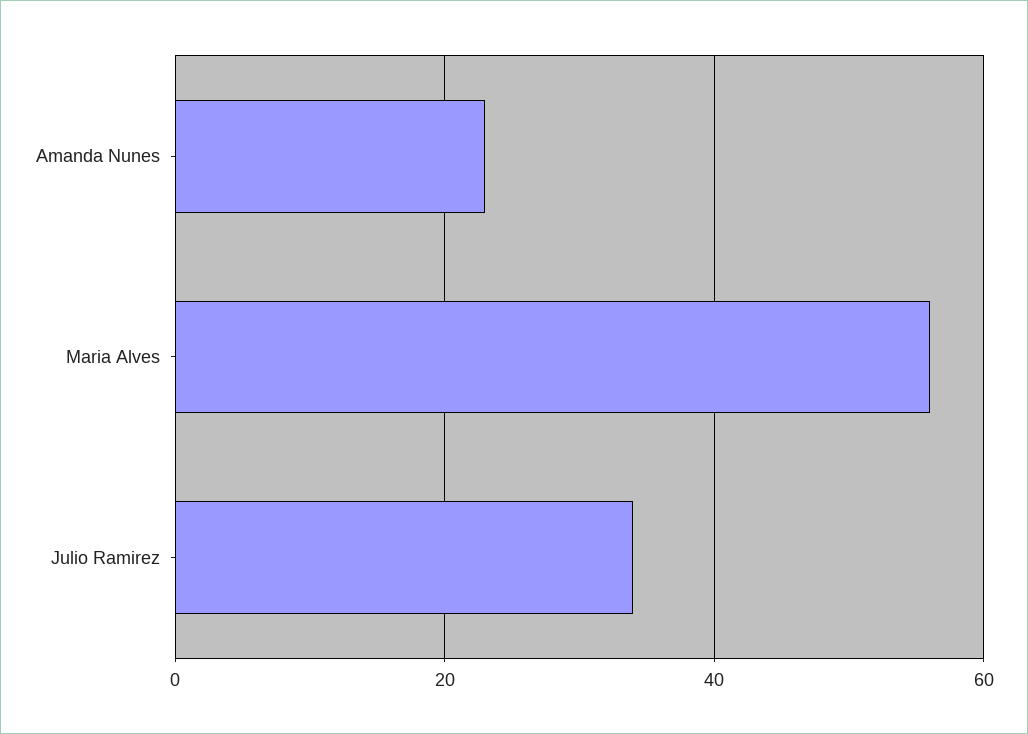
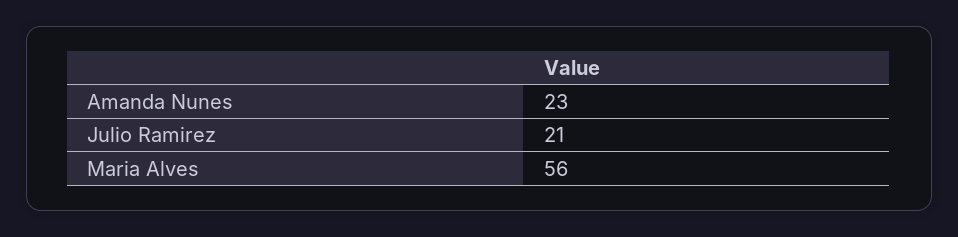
Julio Ramirez: 35 -> 21

